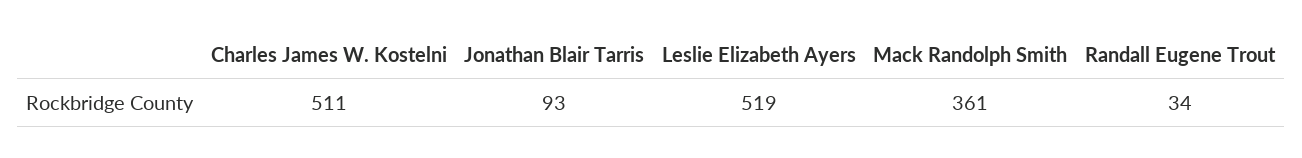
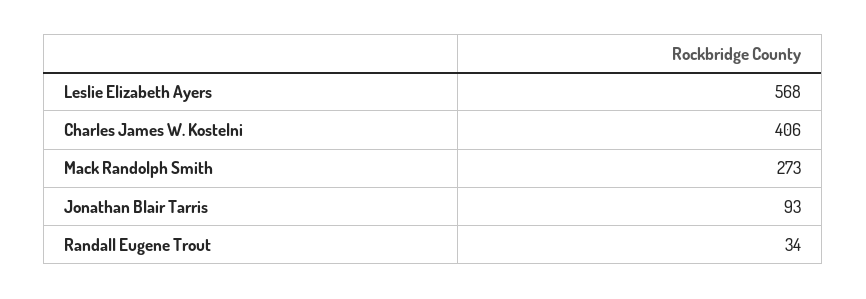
Charles James W. Kostelni: 511 -> 406
Leslie Elizabeth Ayers: 519 -> 568
Mack Randolph Smith: 361 -> 273

